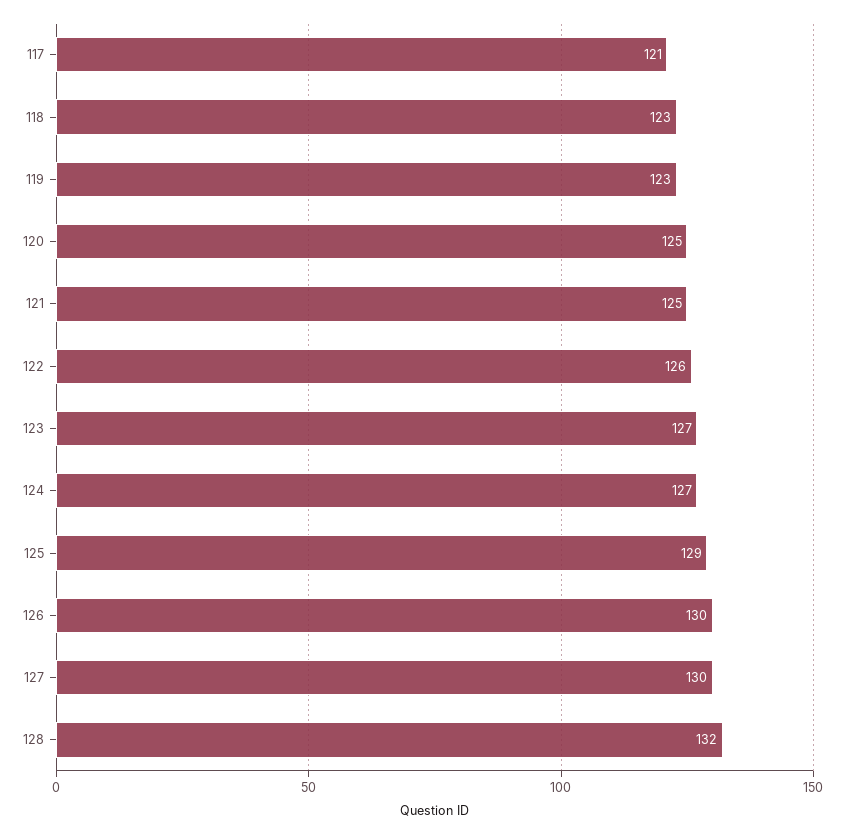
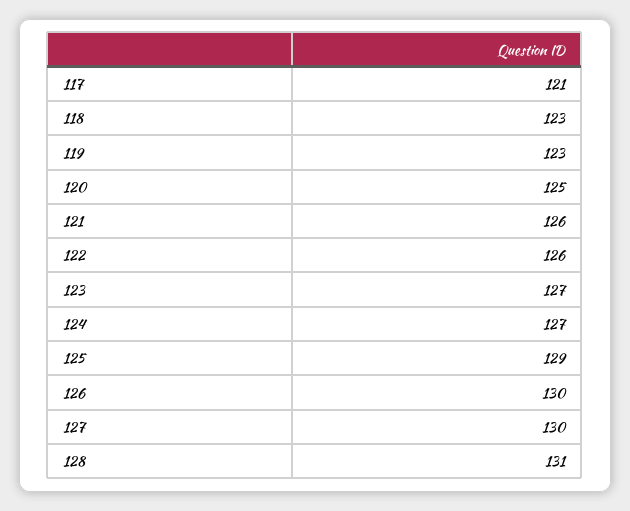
121: 125 -> 126
128: 132 -> 131

